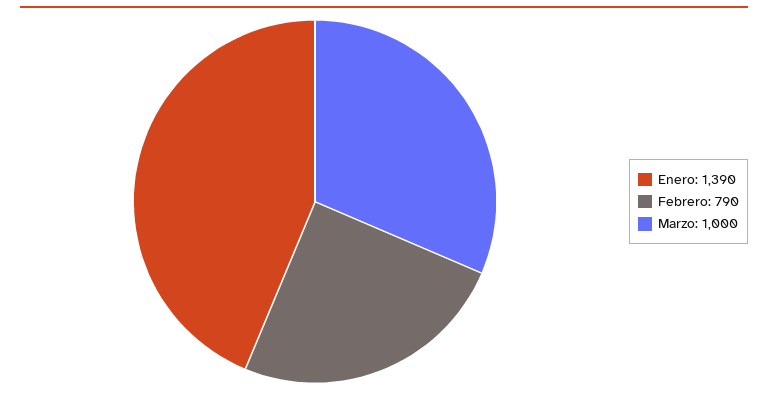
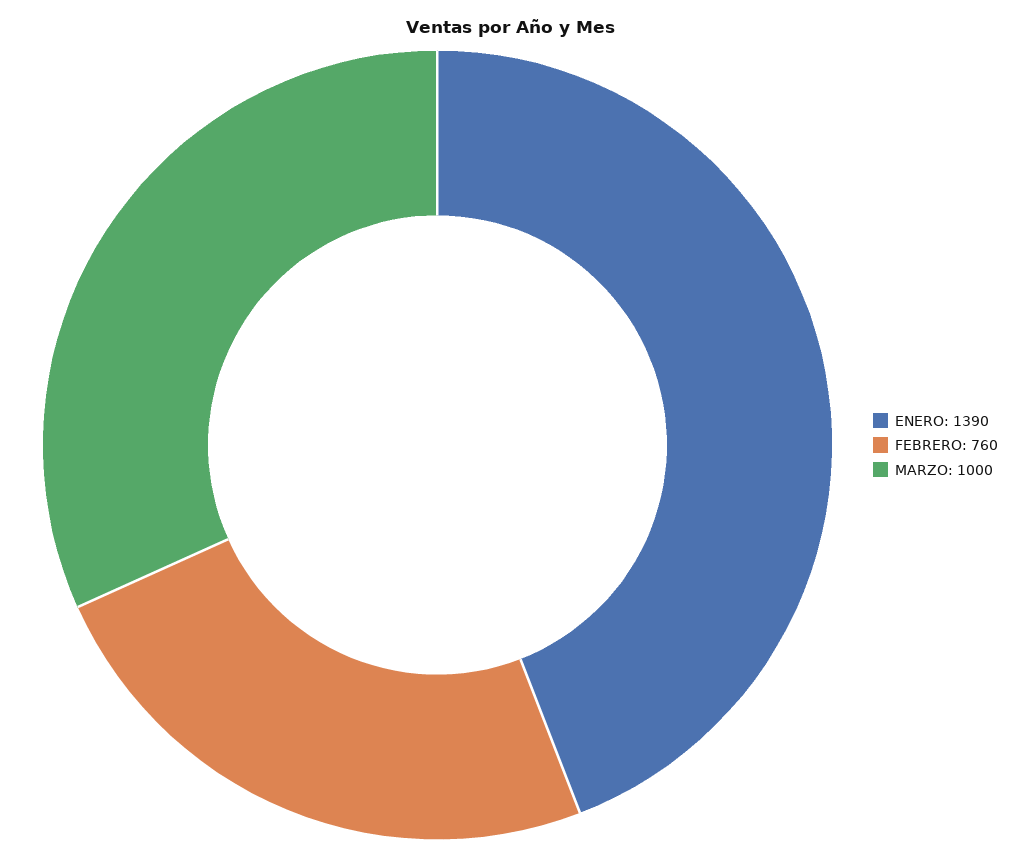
Febrero: 790 -> 760

